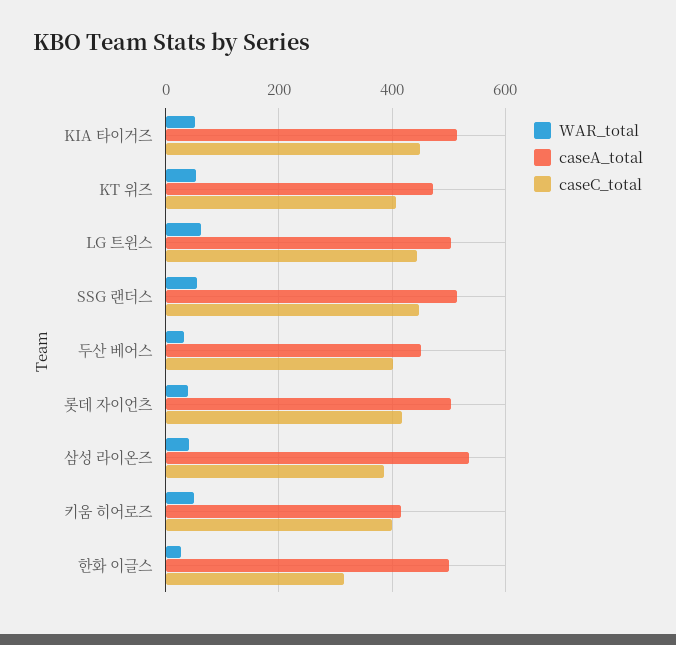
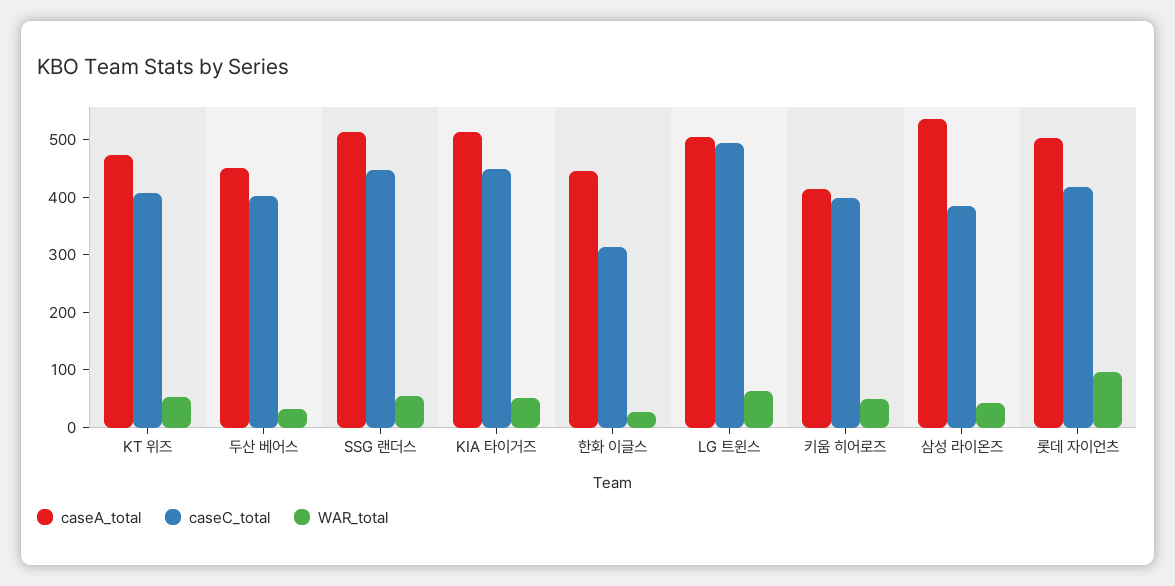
caseC_total, LG 트윈스: 440 -> 500
WAR_total, 롯데 자이언츠: 40 -> 100
caseA_total, 한화 이글스: 500 -> 440

